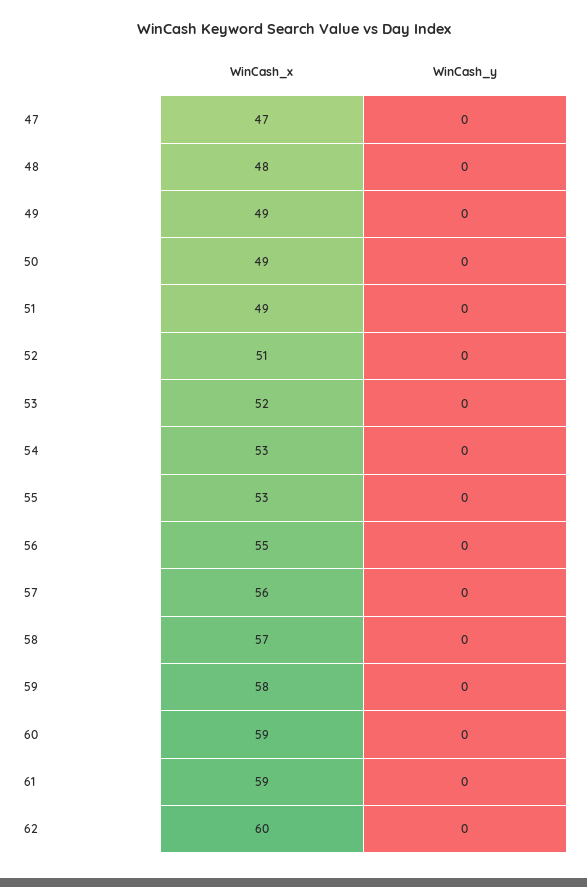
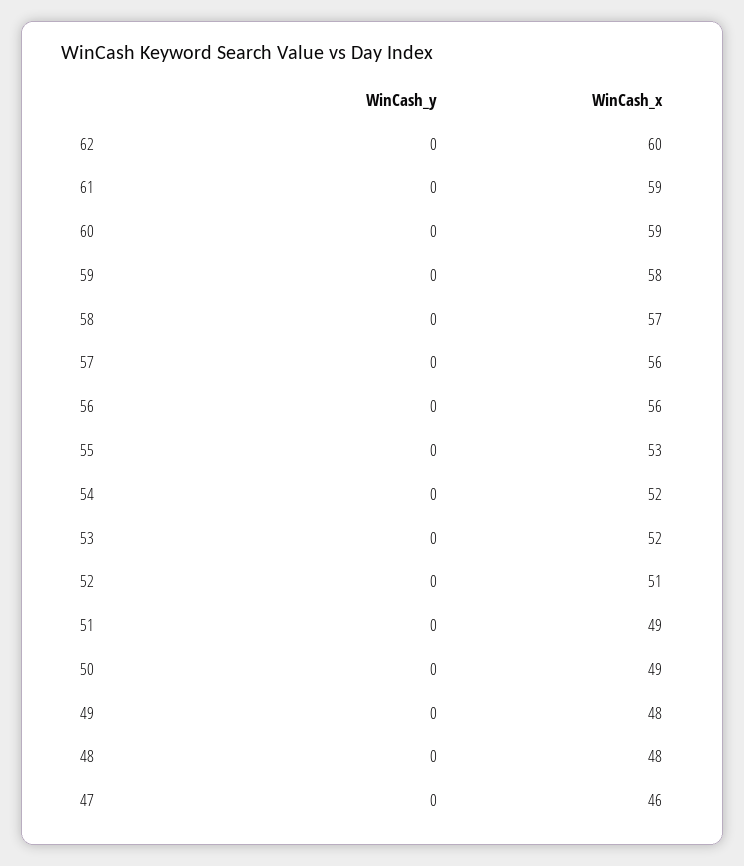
WinCash_x, 47: 47 -> 46
WinCash_x, 49: 49 -> 48
WinCash_x, 54: 53 -> 52
WinCash_x, 56: 55 -> 56

